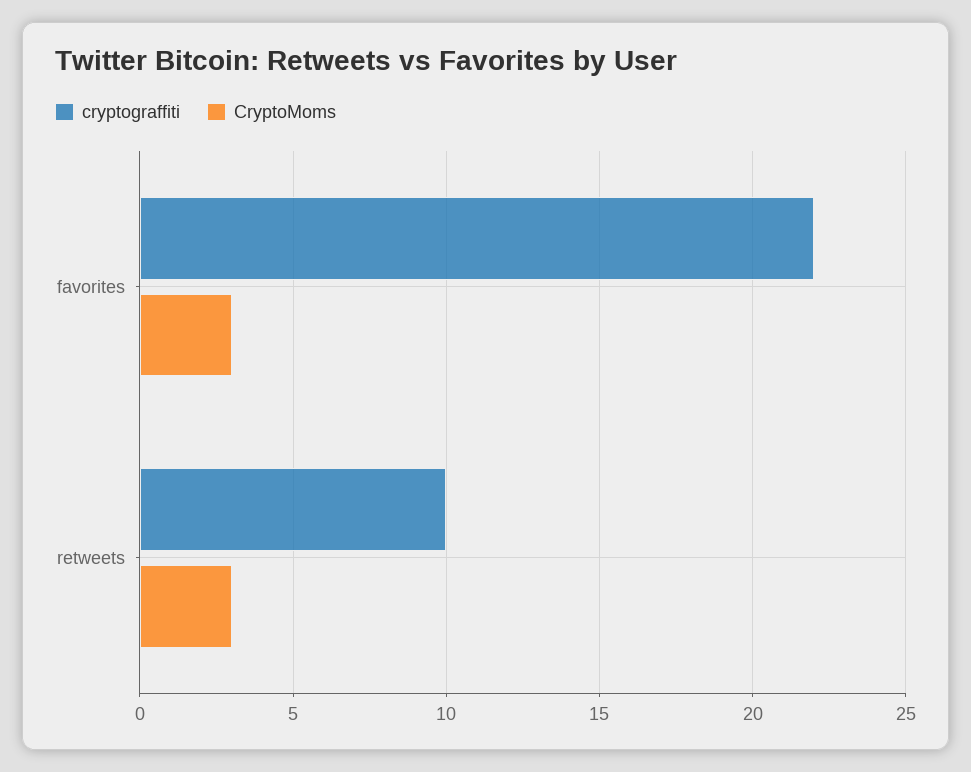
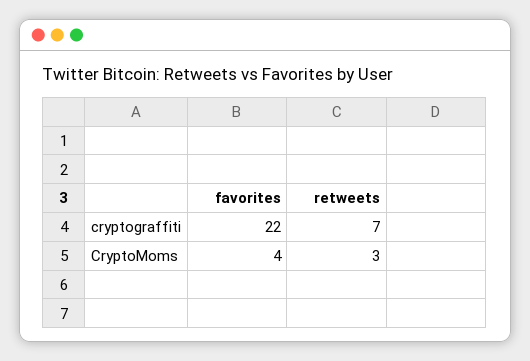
CryptoMoms, favorites: 3 -> 4
cryptograffiti, retweets: 10 -> 7

